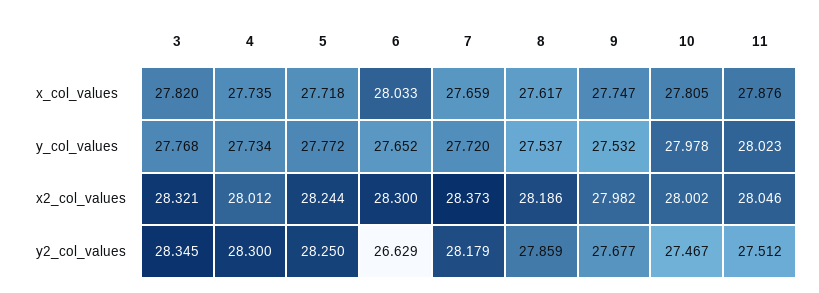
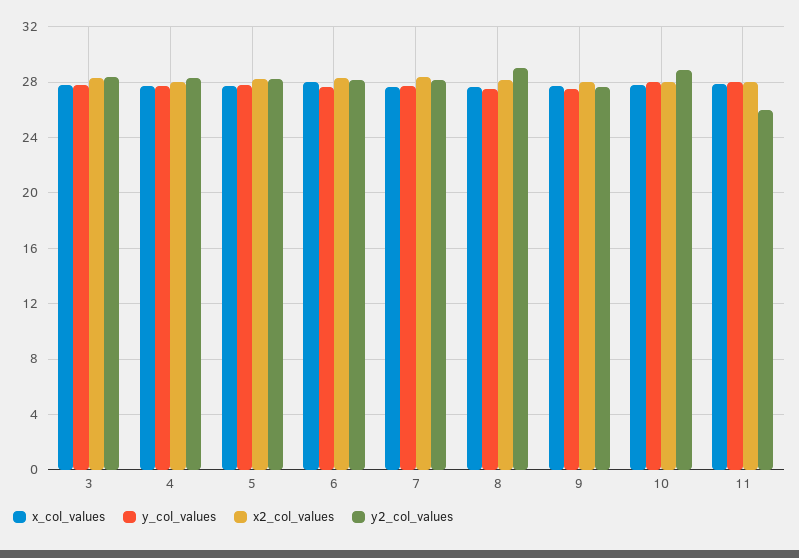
y2_col_values, 6: 26.629 -> 28
y2_col_values, 8: 27.859 -> 29
y2_col_values, 10: 27.467 -> 29
y2_col_values, 11: 27.512 -> 26

